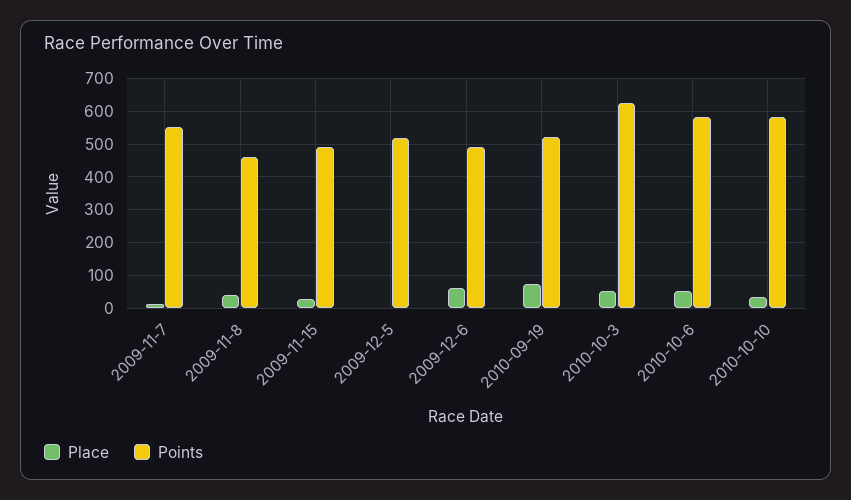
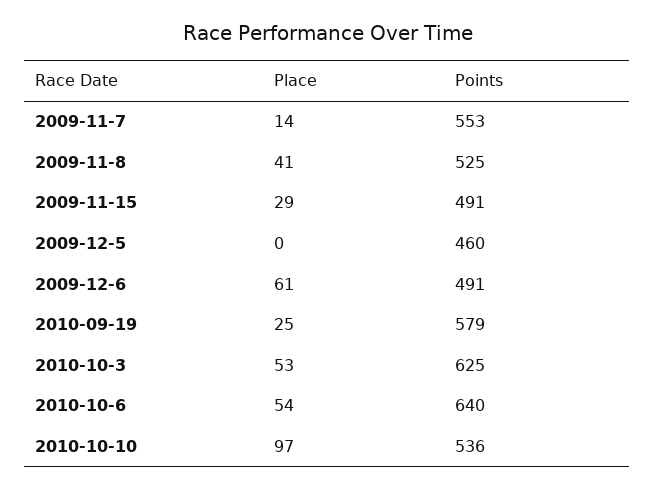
Points, 2009-11-8: 460 -> 525
Points, 2009-12-5: 520 -> 460
Place, 2010-09-19: 80 -> 25
Points, 2010-09-19: 520 -> 579
Points, 2010-10-6: 580 -> 640
Place, 2010-10-10: 40 -> 97
Points, 2010-10-10: 580 -> 536

